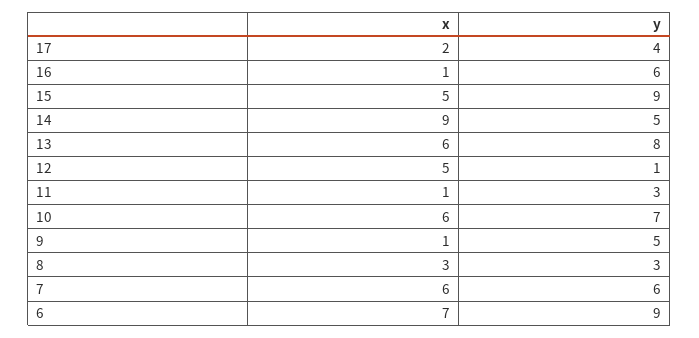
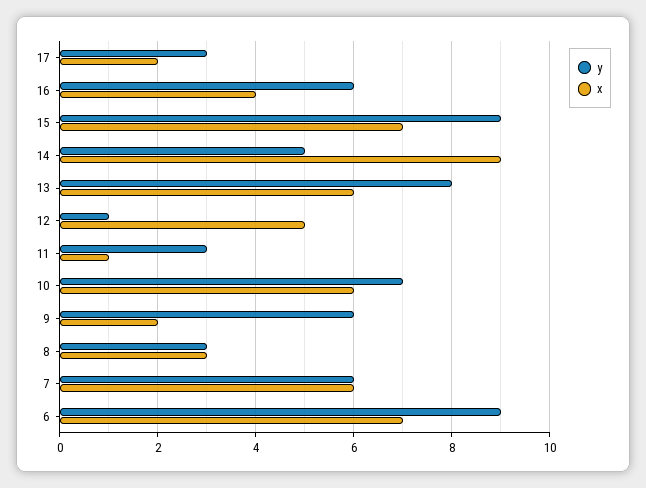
y, 17: 4 -> 3
x, 16: 1 -> 4
x, 15: 5 -> 7
x, 9: 1 -> 2
y, 9: 5 -> 6

